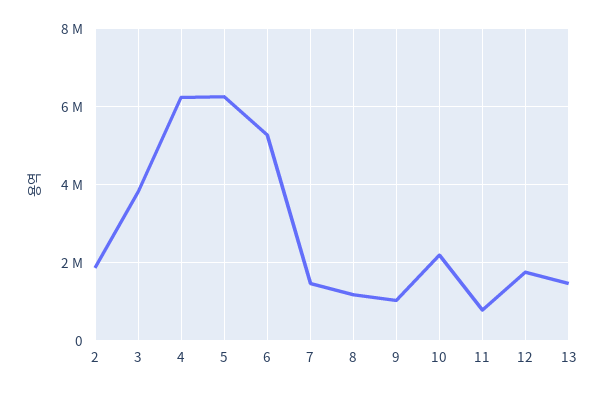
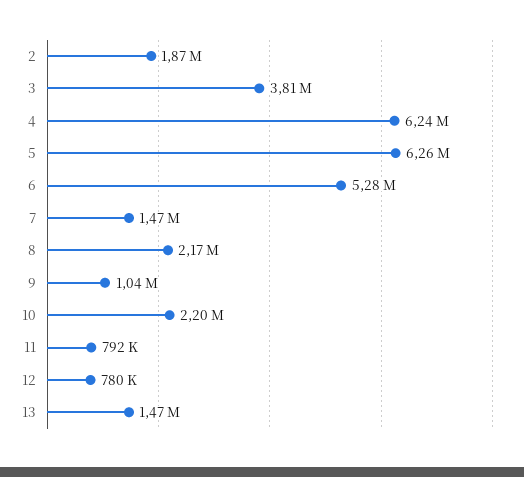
8: 1200000 -> 2170000
12: 1800000 -> 780000

